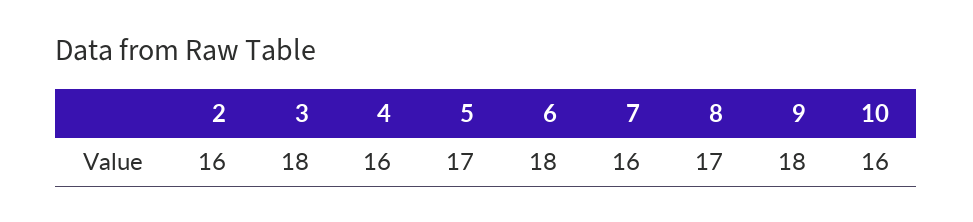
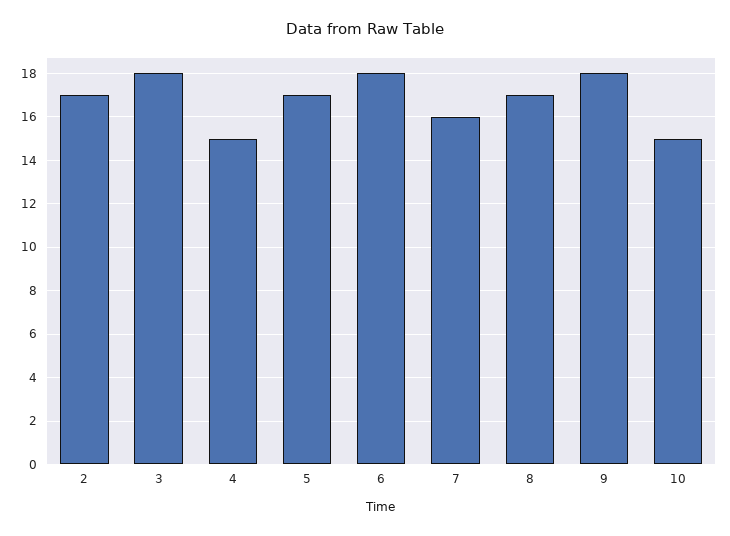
2: 16 -> 17
4: 16 -> 15
10: 16 -> 15

